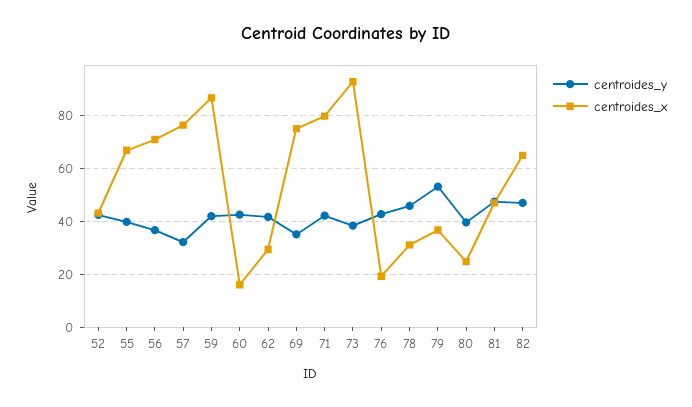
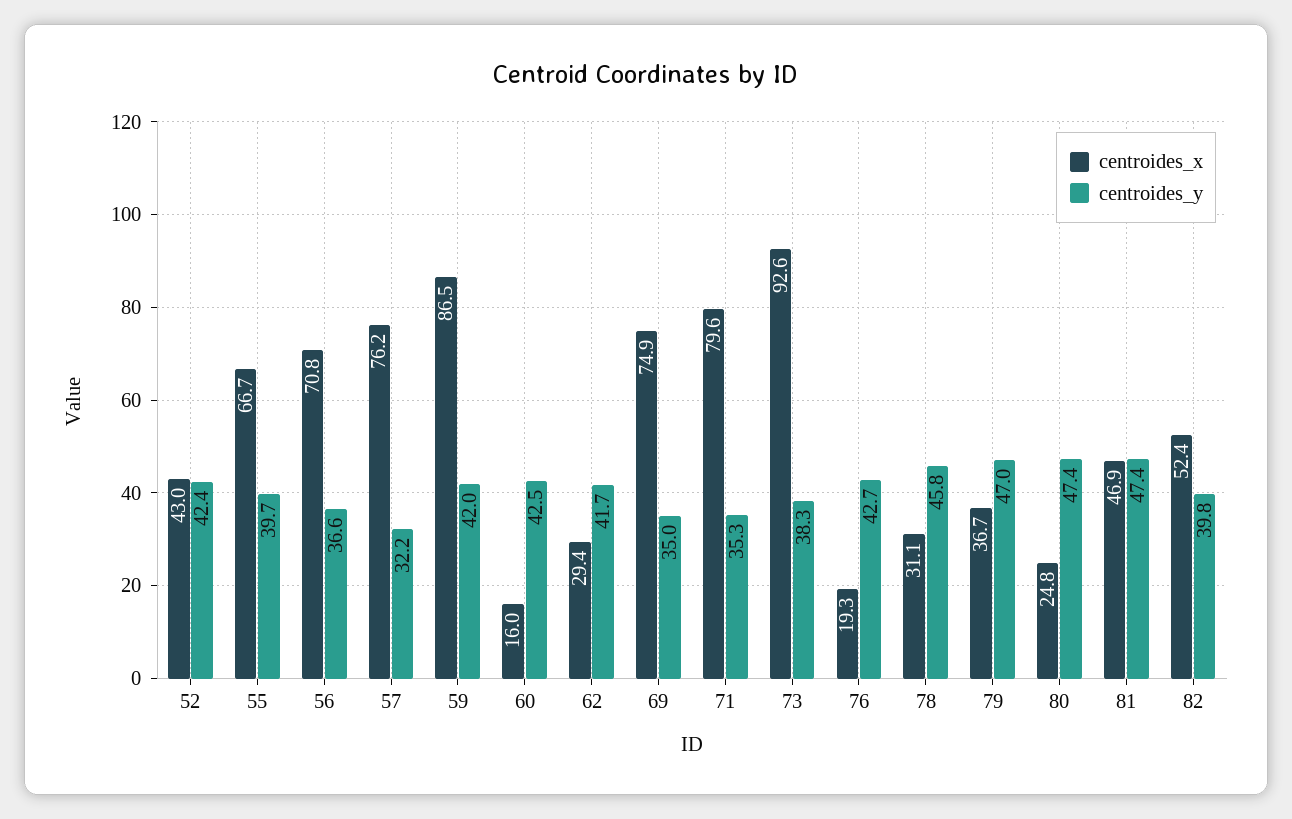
centroides_y, 71: 42.5 -> 35.3
centroides_y, 79: 52.5 -> 47
centroides_y, 80: 40 -> 47.4
centroides_y, 82: 47.5 -> 39.8
centroides_x, 82: 65 -> 52.4

